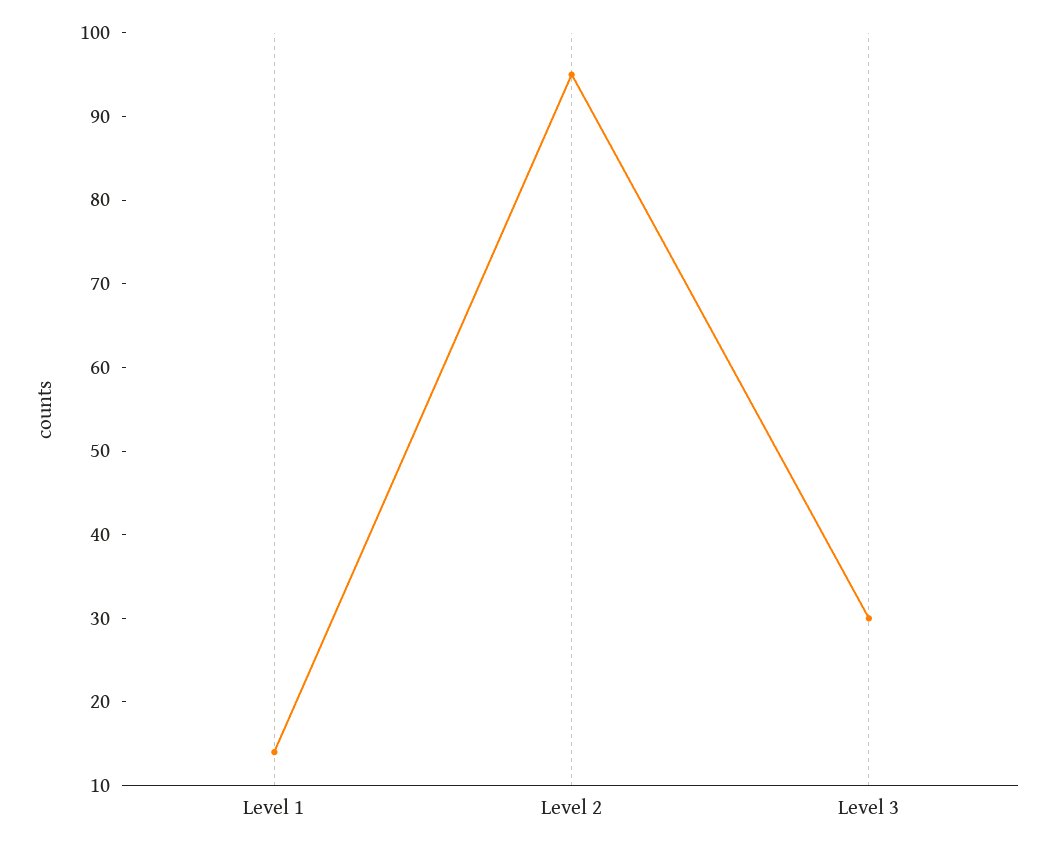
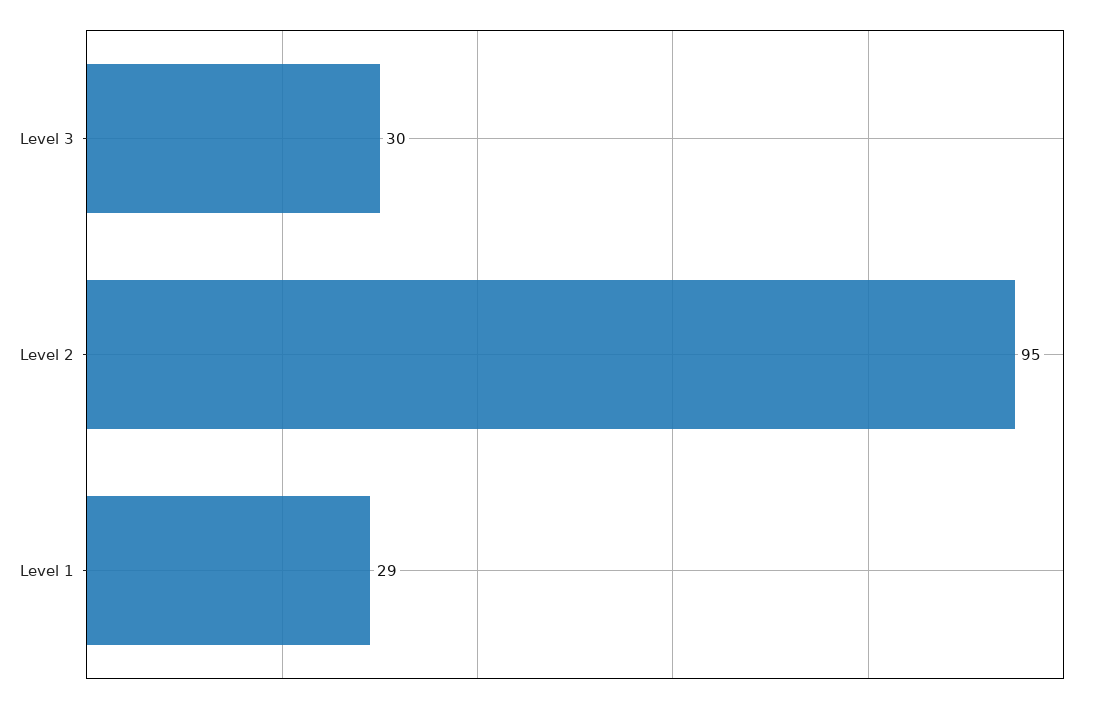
Level 1: 14 -> 29

